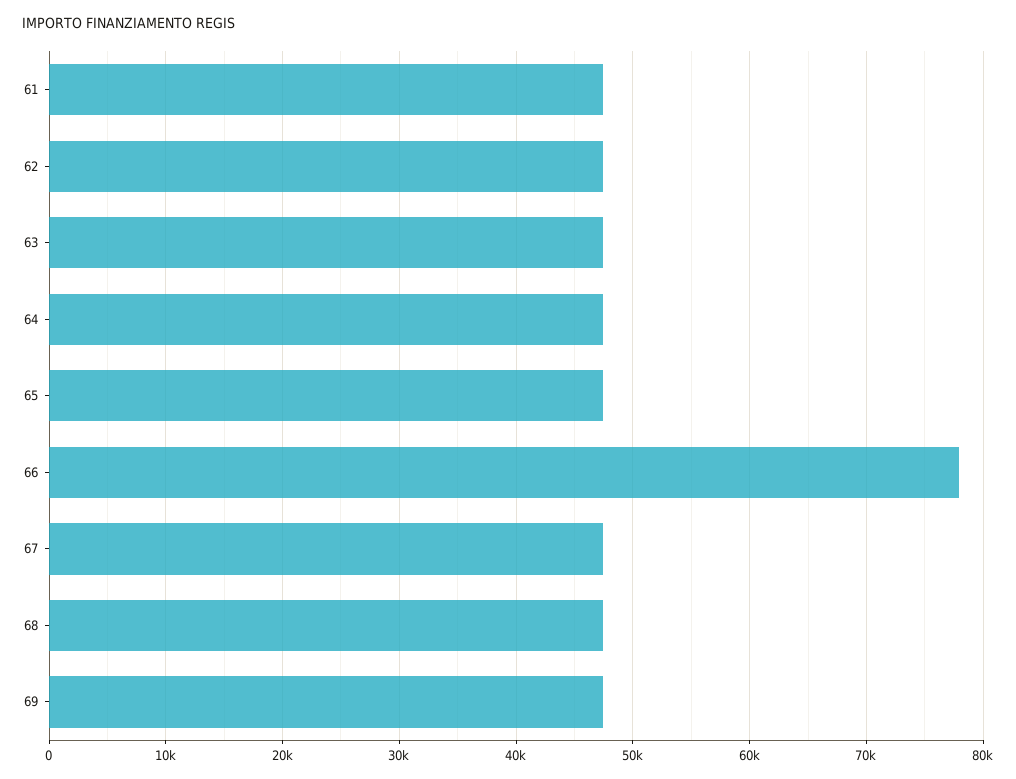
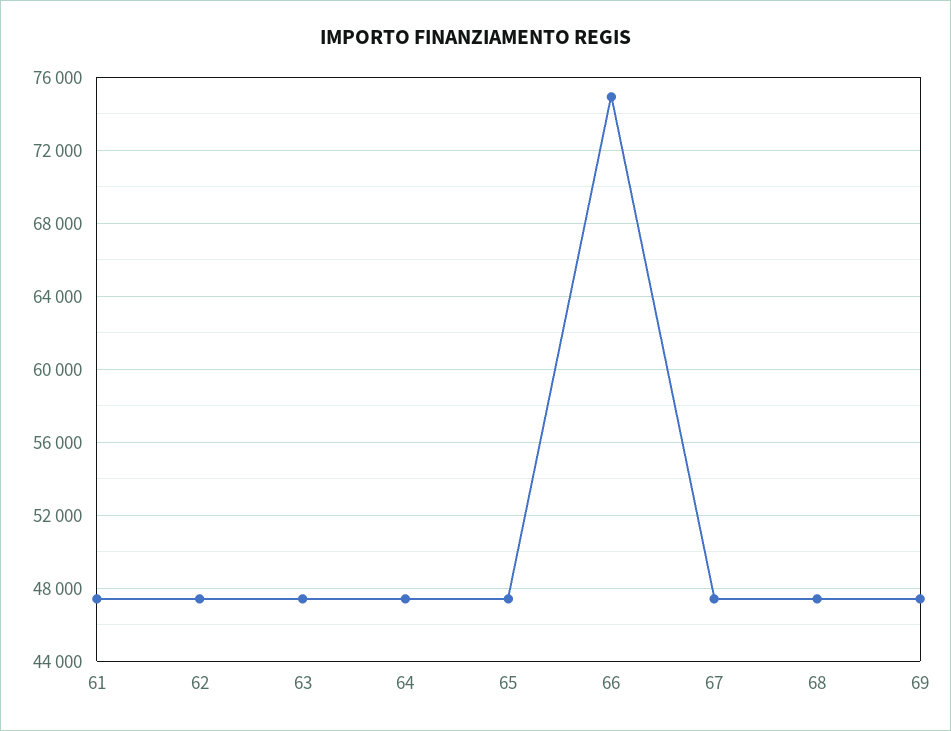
66: 78000 -> 75000

